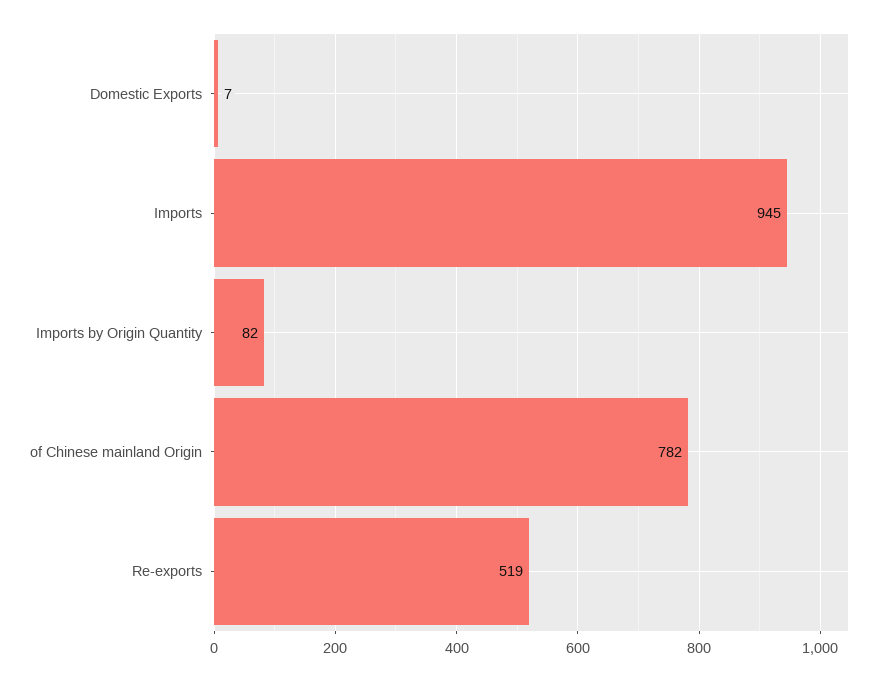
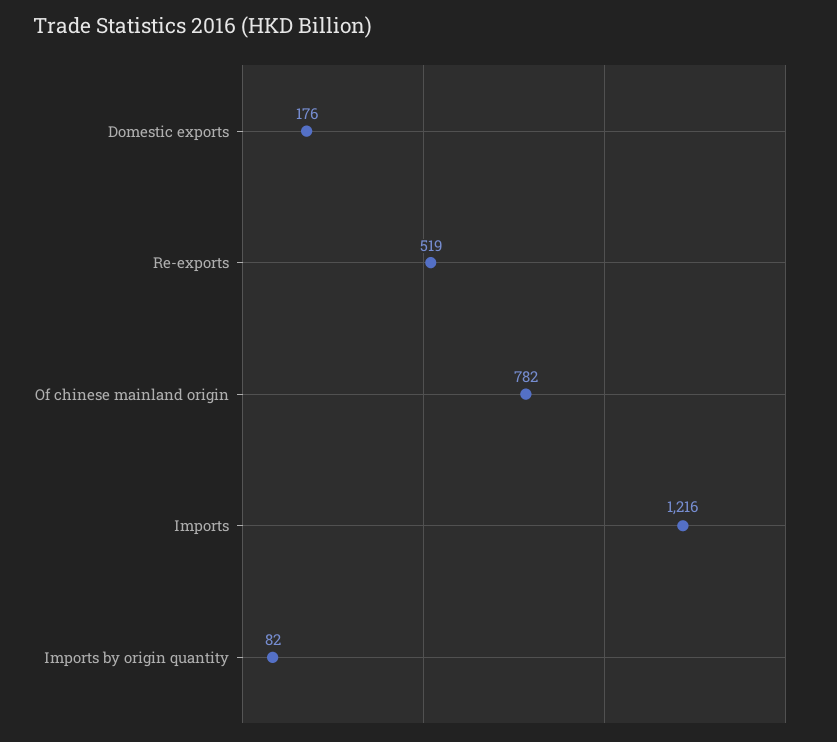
Domestic Exports: 7 -> 176
Imports: 945 -> 1216

